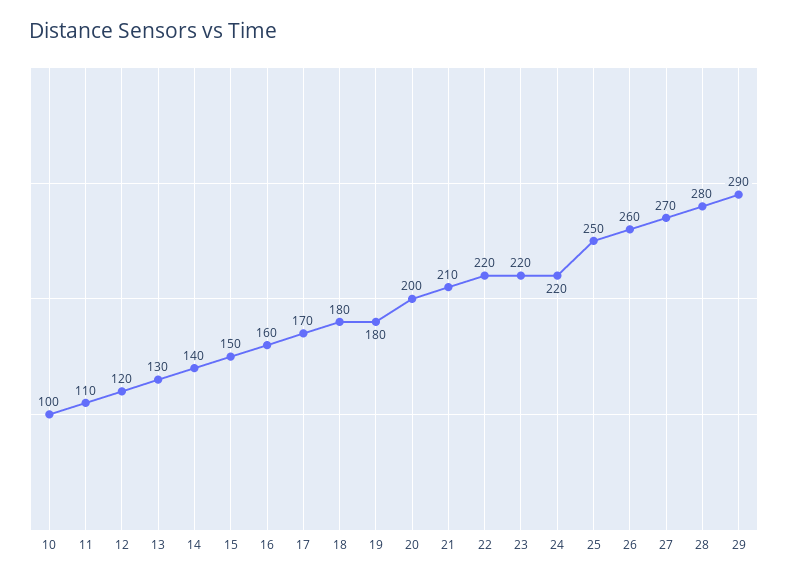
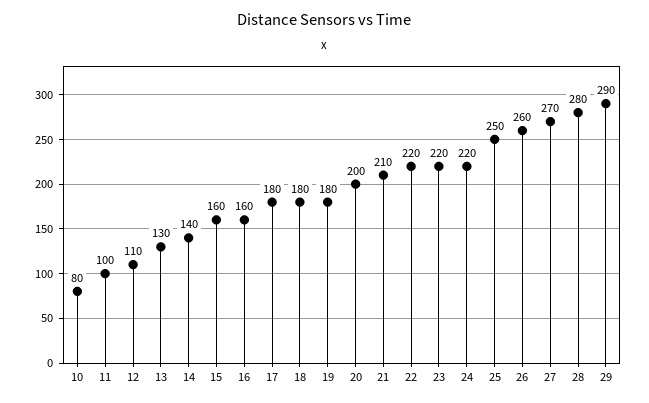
10: 100 -> 80
11: 110 -> 100
12: 120 -> 110
15: 150 -> 160
17: 170 -> 180

